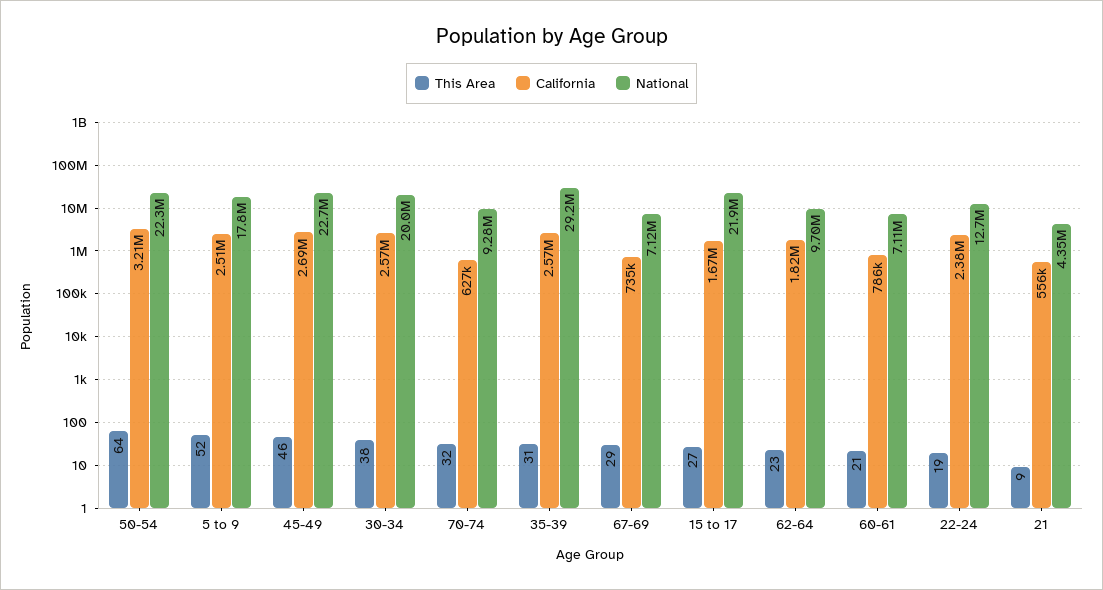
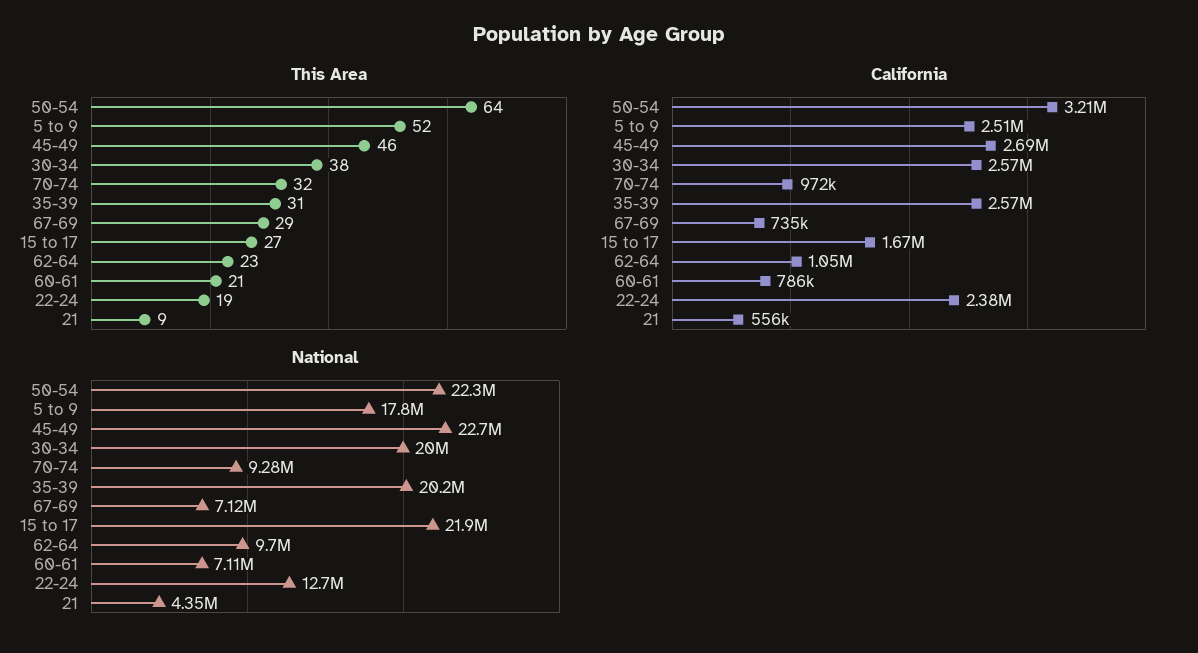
California, 70-74: 627000 -> 972000
National, 35-39: 29200000 -> 20200000
California, 62-64: 1820000 -> 1050000

